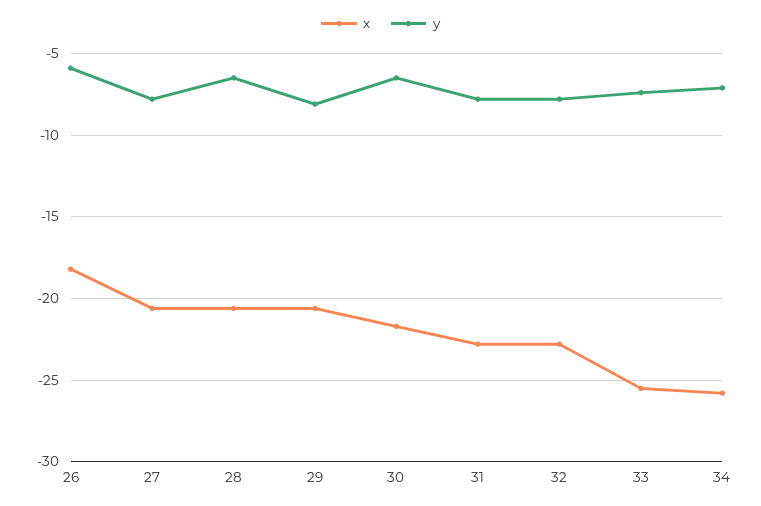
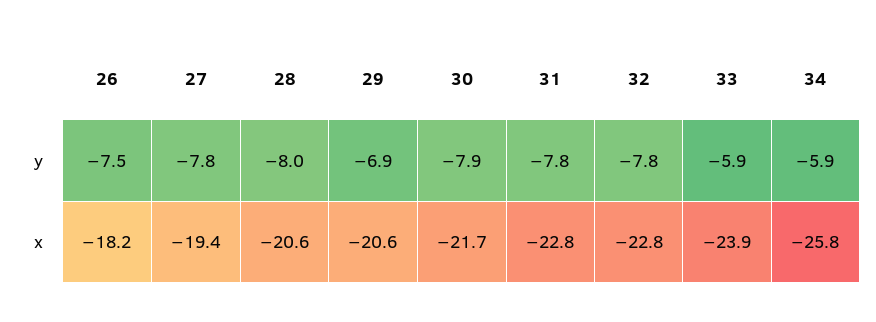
y, 26: -6 -> -7.5
x, 27: -20.5 -> -19.4
y, 28: -6.5 -> -8
y, 29: -8 -> -6.9
y, 30: -6.5 -> -7.9
x, 33: -25.5 -> -23.9
y, 33: -7.5 -> -5.9
y, 34: -7 -> -5.9

